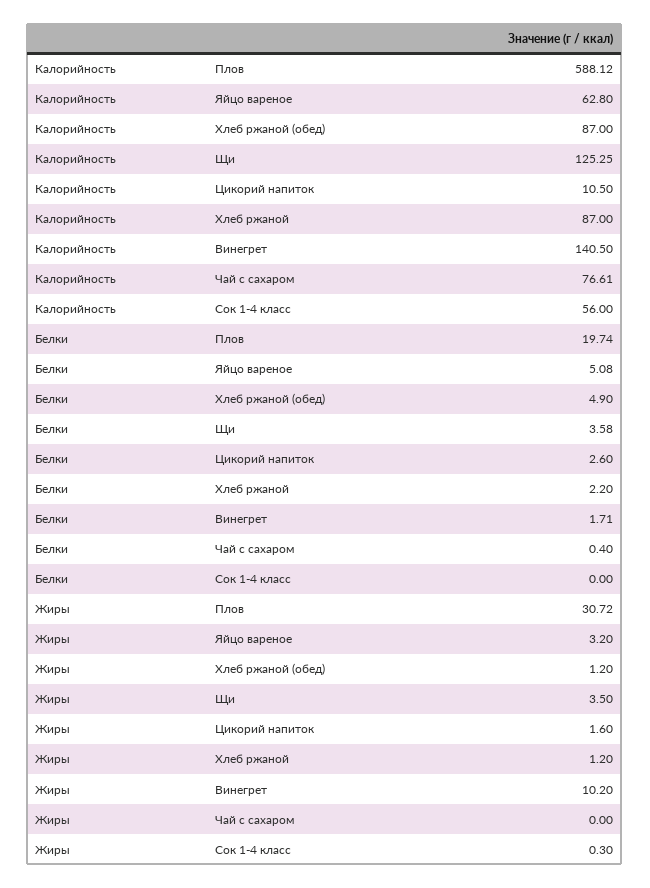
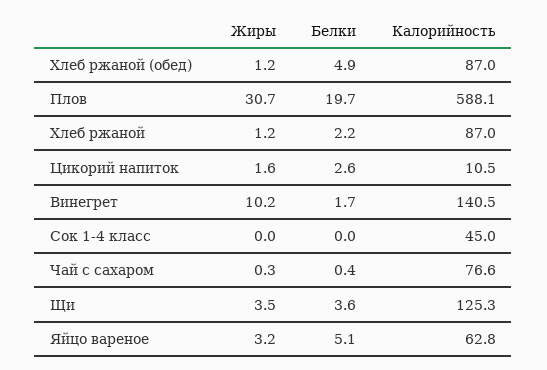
Калорийность, Сок 1-4 класс: 56 -> 45
Жиры, Чай с сахаром: 0 -> 0.3
Жиры, Сок 1-4 класс: 0.3 -> 0

